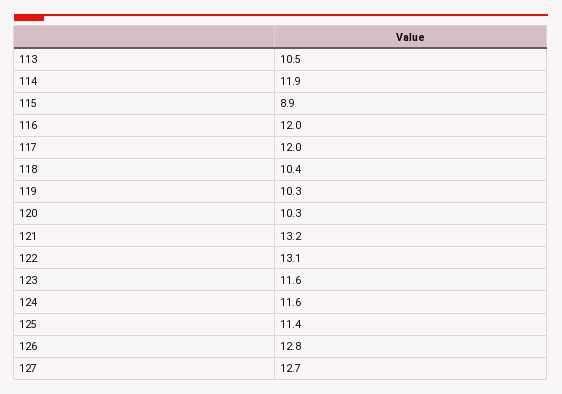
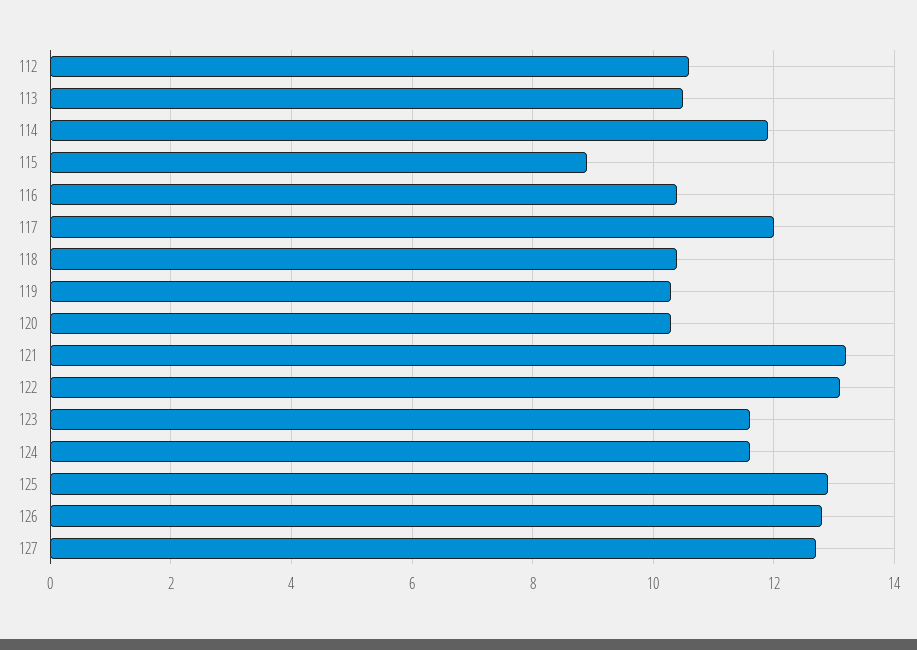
116: 12 -> 10.5
125: 11.4 -> 13
112: none -> 10.5

